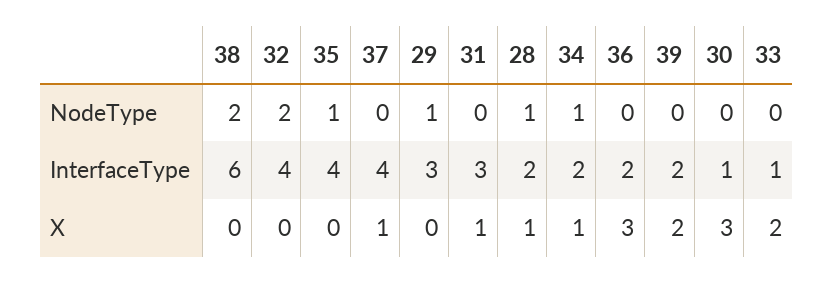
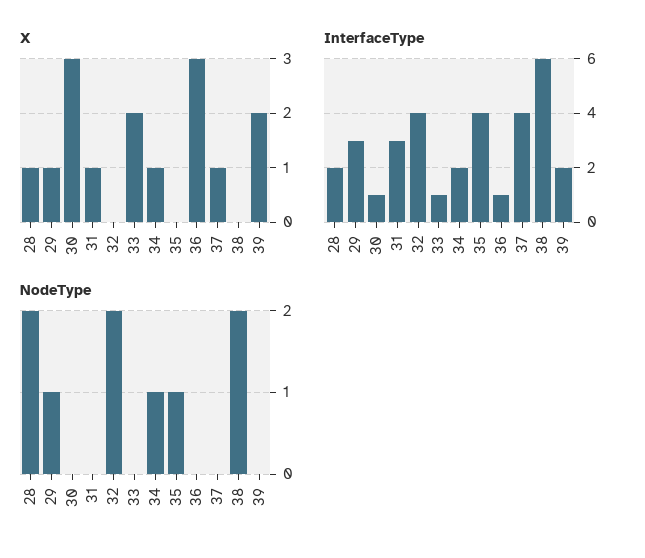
NodeType, 28: 1 -> 2
InterfaceType, 36: 2 -> 1
X, 29: 0 -> 1

